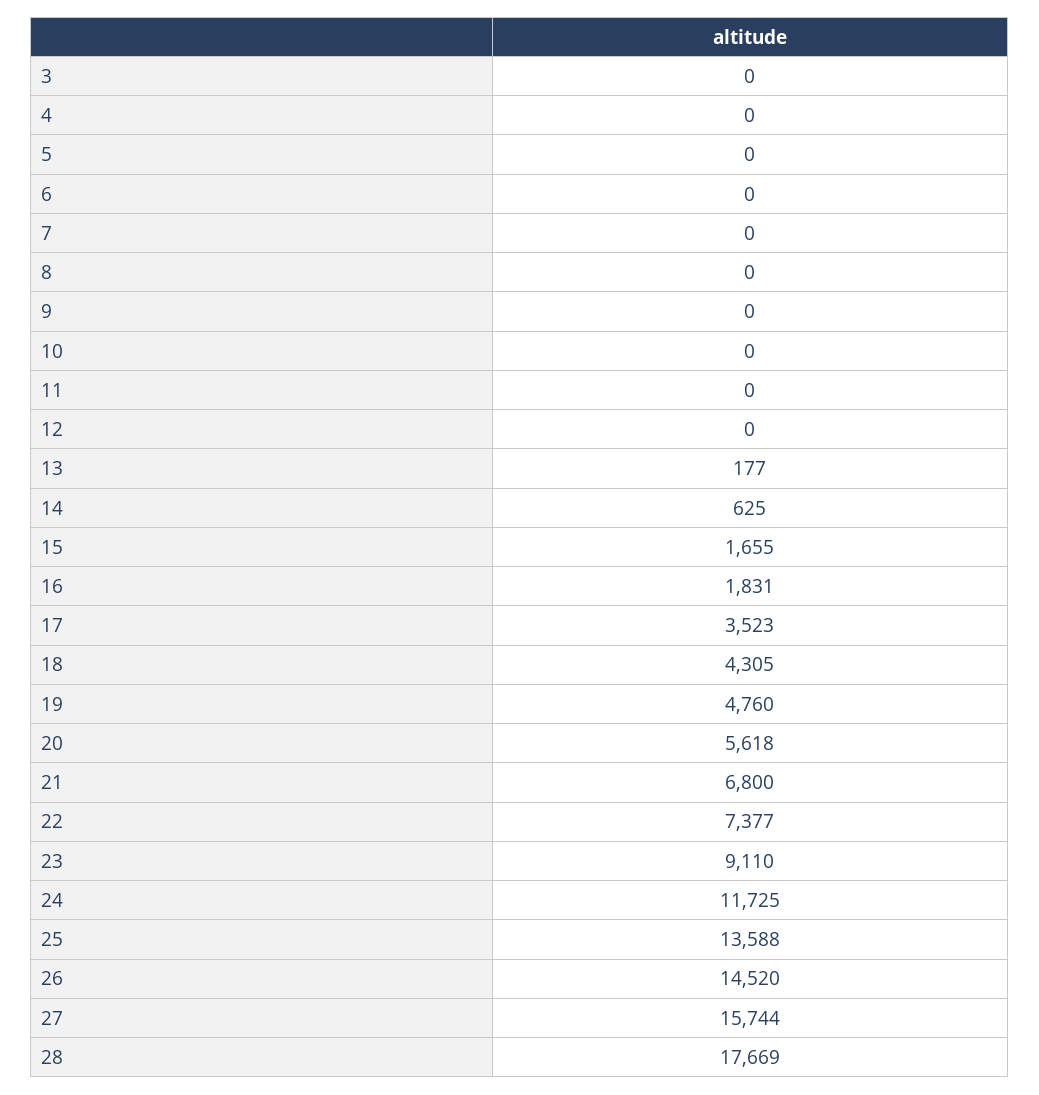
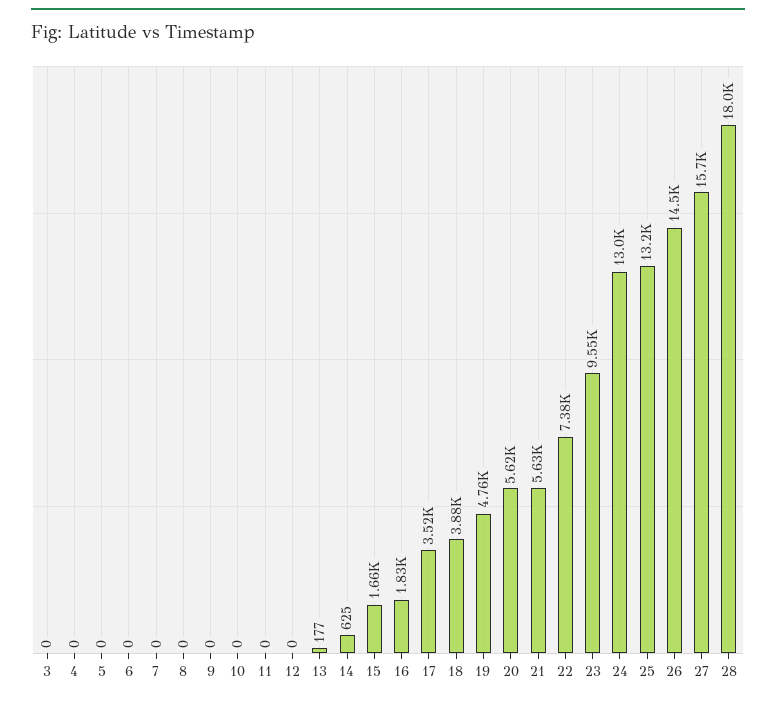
18: 4305 -> 3880
21: 6800 -> 5630
23: 9110 -> 9550
24: 11725 -> 13000
25: 13588 -> 13200
28: 17669 -> 18000

